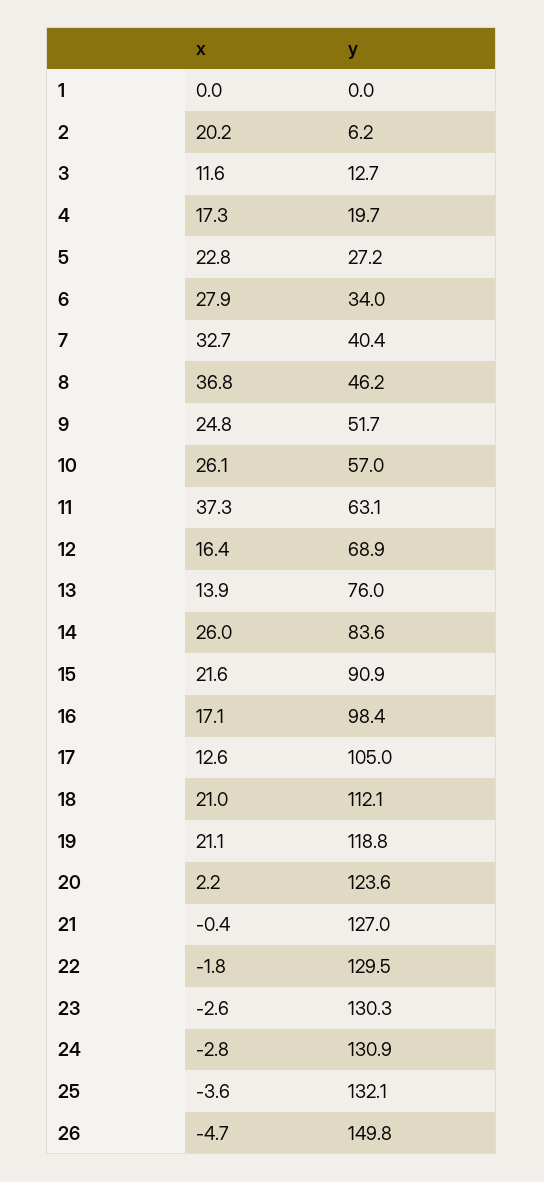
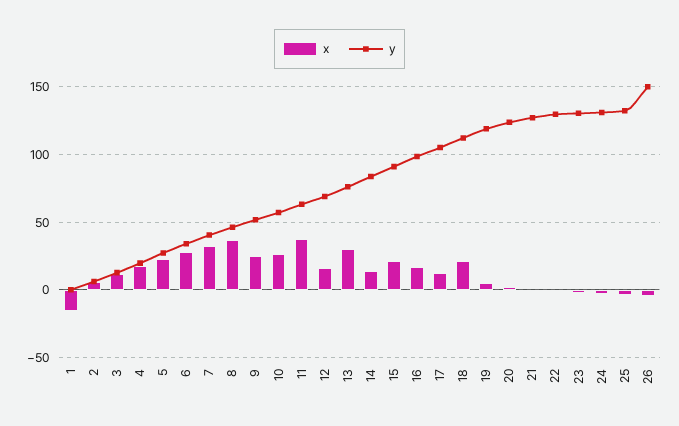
x, 1: 0 -> -15
x, 2: 20.2 -> 5
x, 13: 13.9 -> 30
x, 14: 26 -> 15
x, 19: 21.1 -> 5

